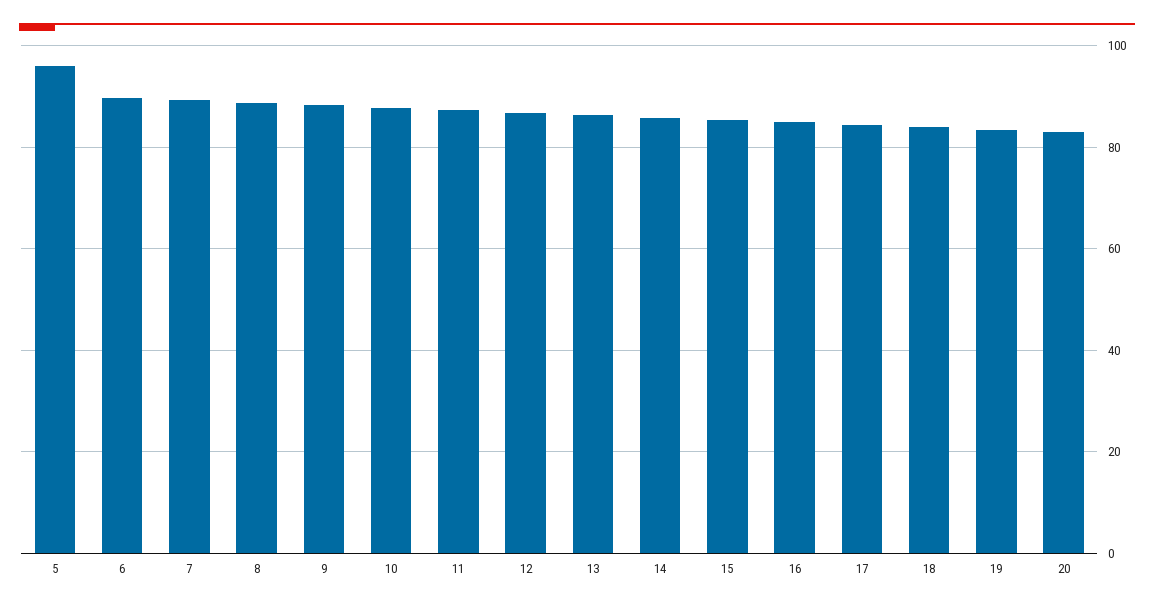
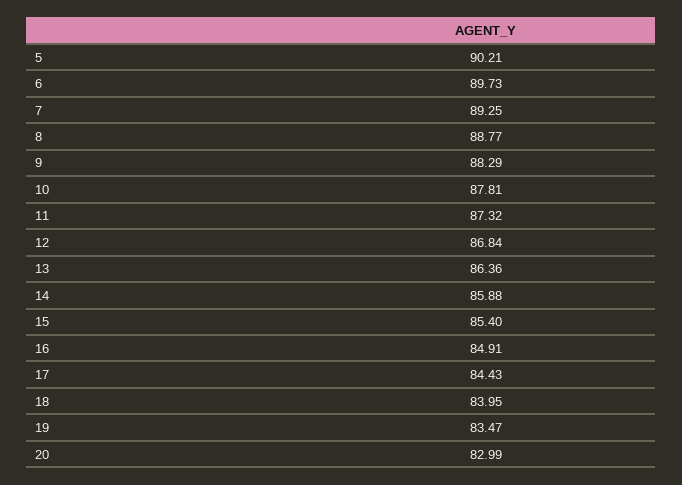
5: 96 -> 90.21

